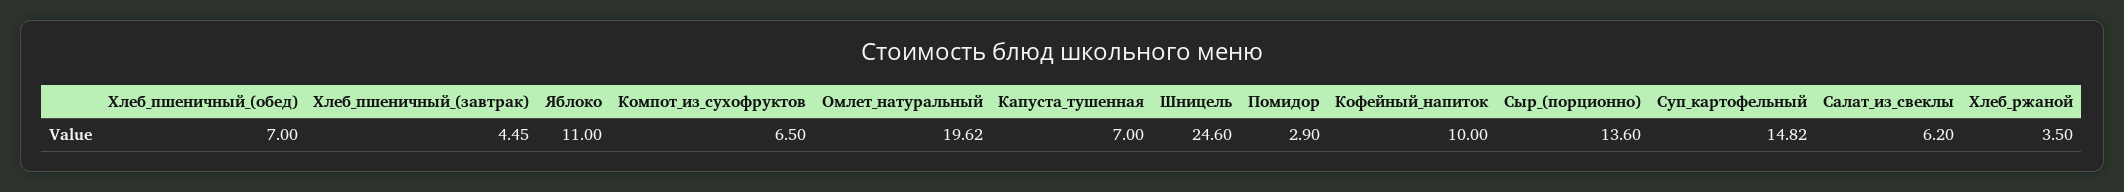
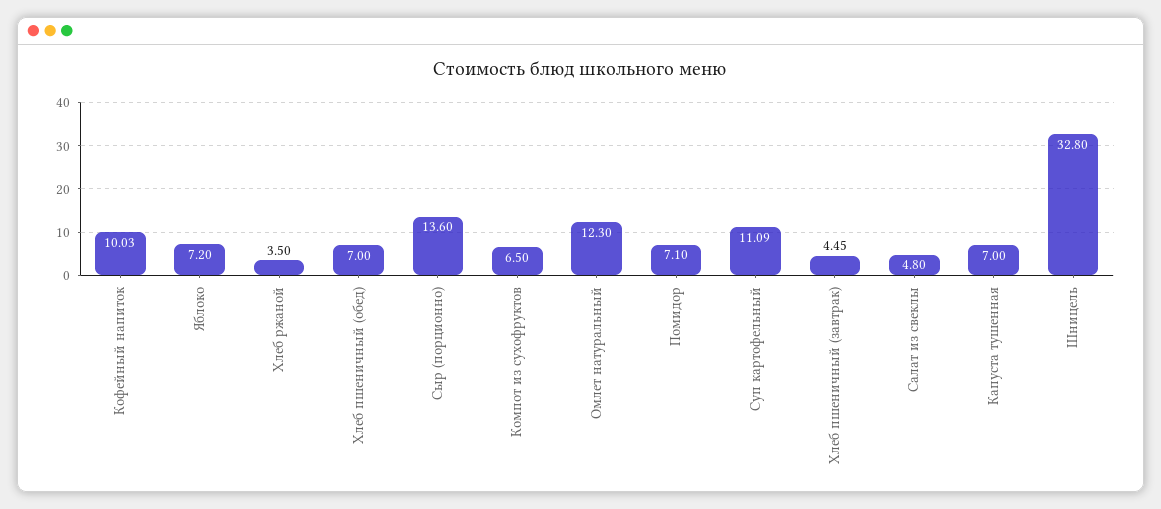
Яблоко: 11 -> 7.2
Омлет_натуральный: 19.62 -> 12.3
Шницель: 24.6 -> 32.8
Помидор: 2.9 -> 7.1
Кофейный_напиток: 10 -> 10.03
Суп_картофельный: 14.82 -> 11.09
Салат_из_свеклы: 6.2 -> 4.8

